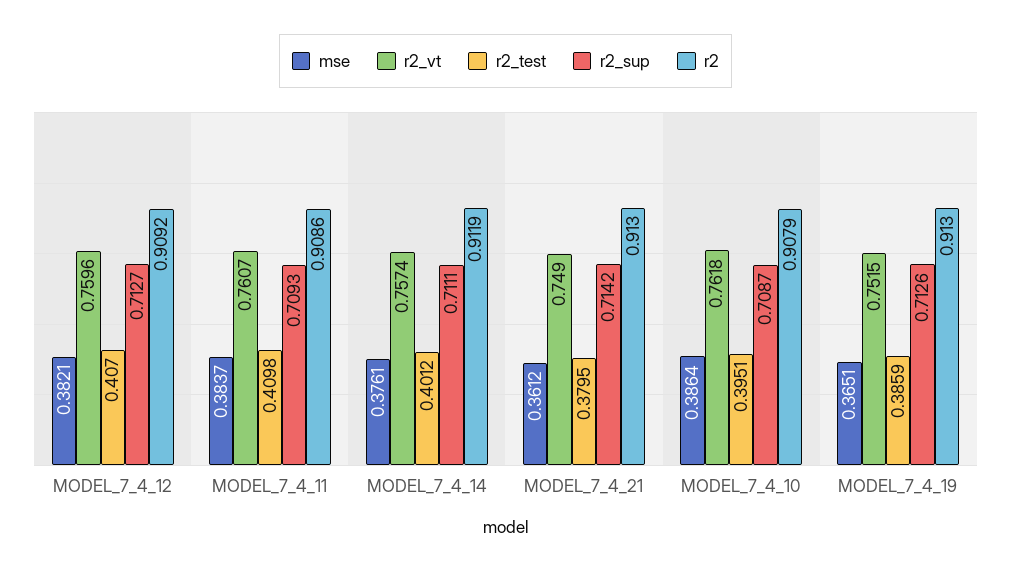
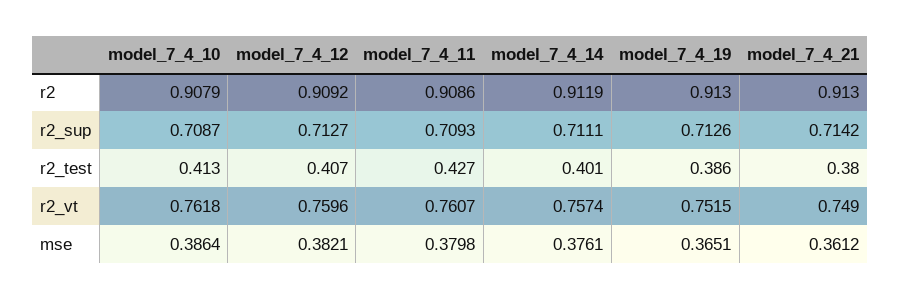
mse, MODEL_7_4_11: 0.3837 -> 0.3798
r2_test, MODEL_7_4_11: 0.4098 -> 0.427
r2_test, MODEL_7_4_10: 0.3951 -> 0.413

